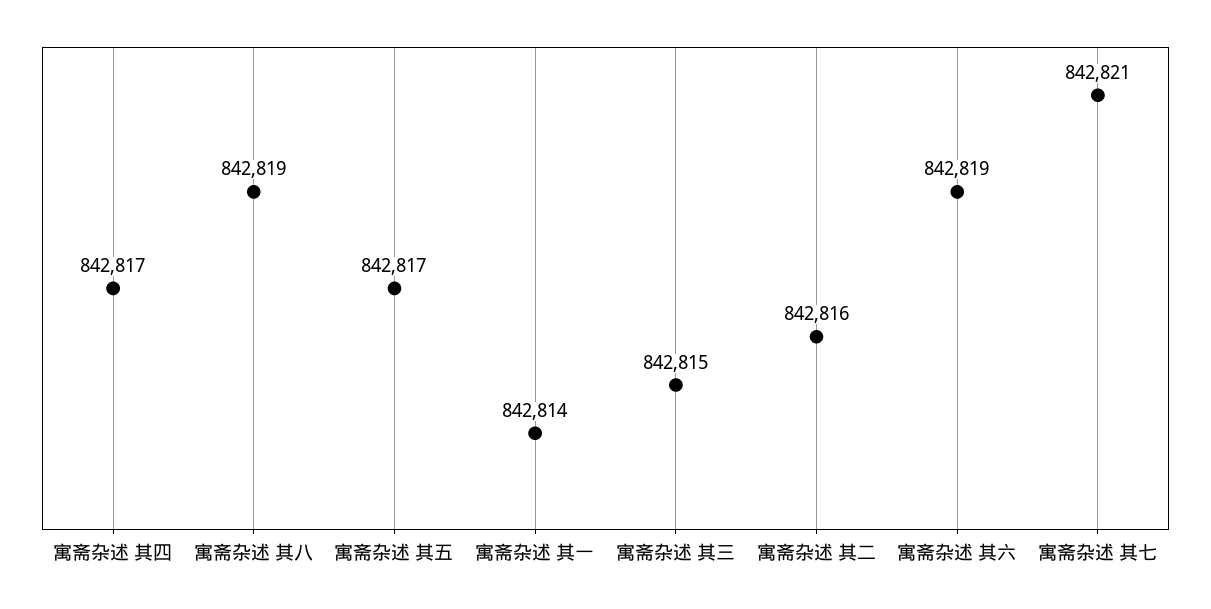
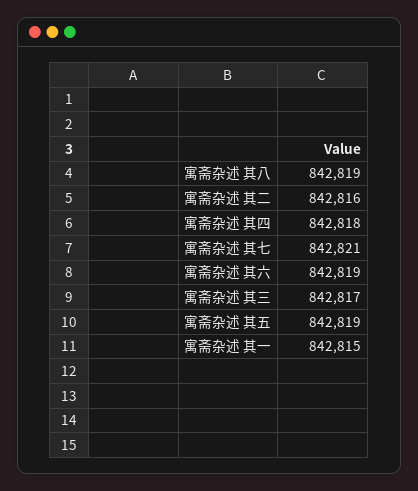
寓斋杂述 其四: 842817 -> 842818
寓斋杂述 其五: 842817 -> 842819
寓斋杂述 其一: 842814 -> 842815
寓斋杂述 其三: 842815 -> 842817

